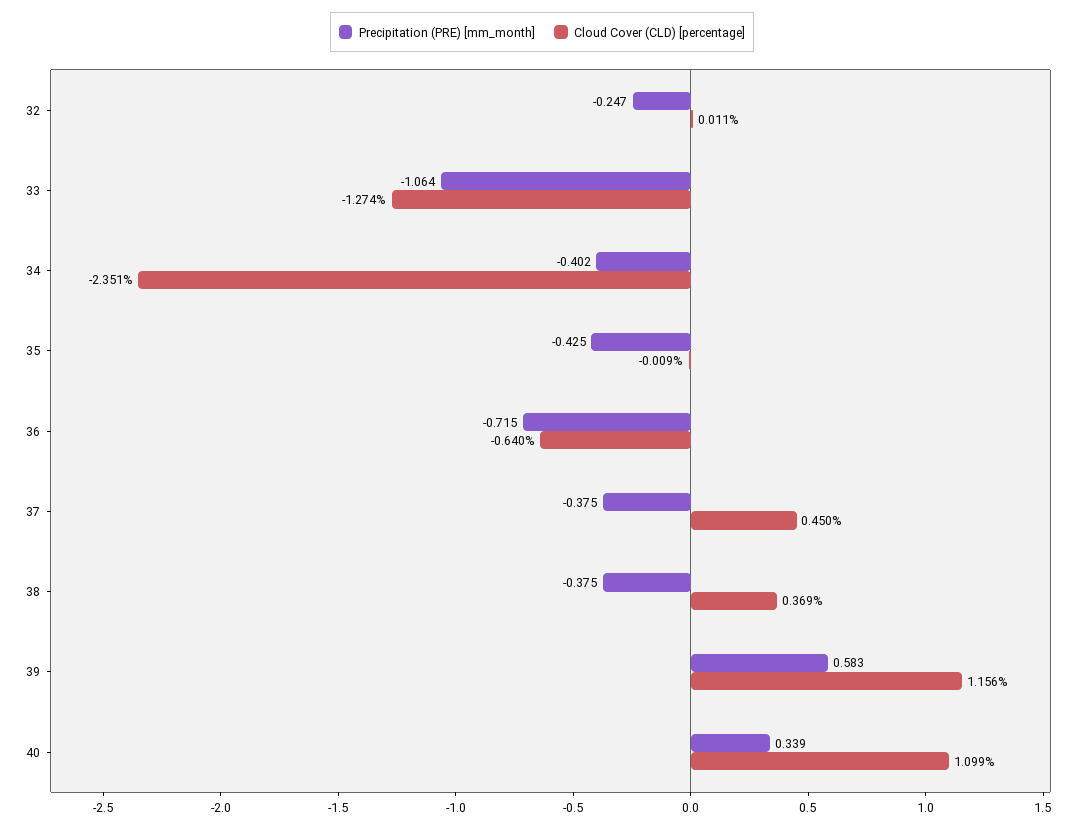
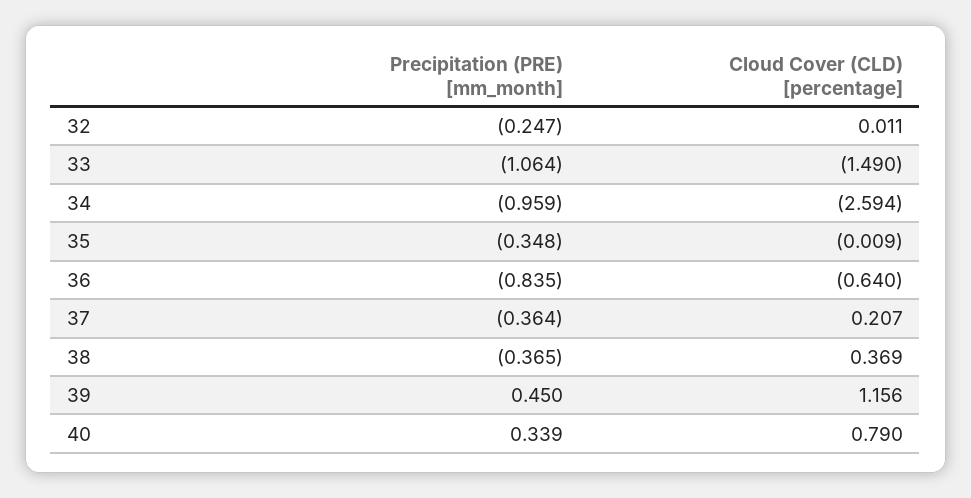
Cloud Cover (CLD) [percentage], 33: -1.274 -> -1.49
Precipitation (PRE) [mm_month], 34: -0.402 -> -0.959
Cloud Cover (CLD) [percentage], 34: -2.351 -> -2.594
Precipitation (PRE) [mm_month], 35: -0.425 -> -0.348
Precipitation (PRE) [mm_month], 36: -0.715 -> -0.835
Precipitation (PRE) [mm_month], 37: -0.375 -> -0.364
Cloud Cover (CLD) [percentage], 37: 0.45 -> 0.207
Precipitation (PRE) [mm_month], 38: -0.375 -> -0.365
Precipitation (PRE) [mm_month], 39: 0.583 -> 0.45
Cloud Cover (CLD) [percentage], 40: 1.099 -> 0.79

